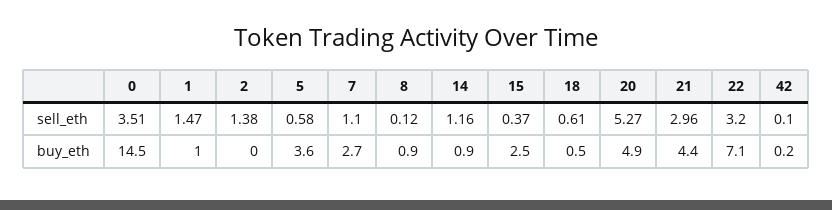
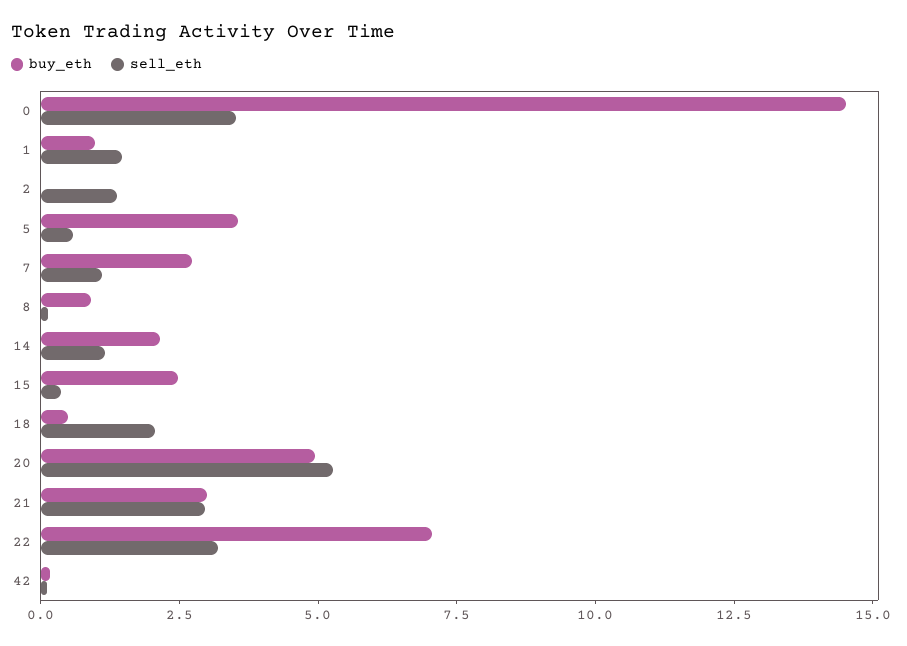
sell_eth, 18: 0.61 -> 2
buy_eth, 14: 0.9 -> 2
buy_eth, 21: 4.4 -> 3

